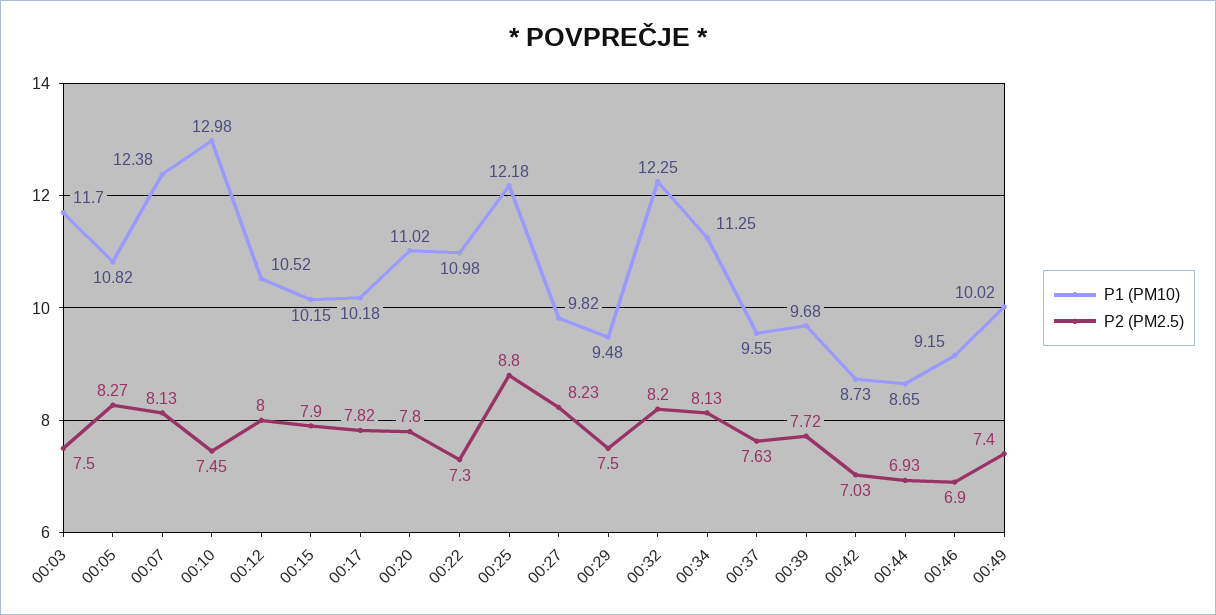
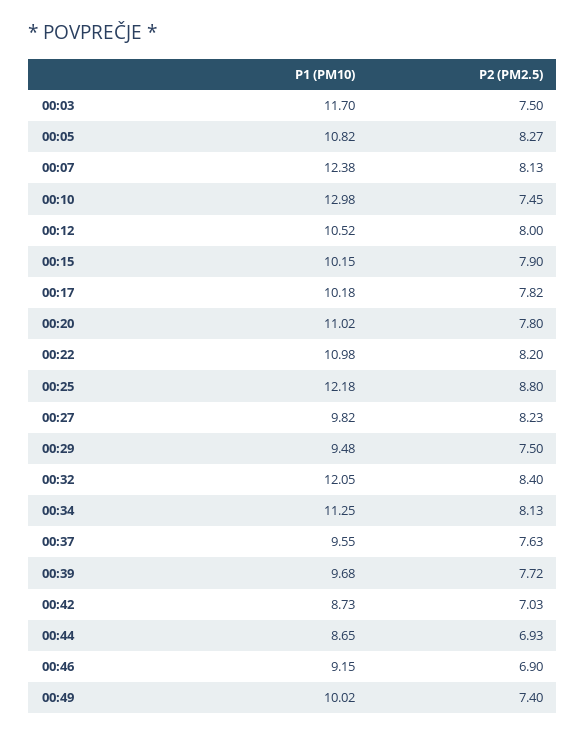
P2 (PM2.5), 00:22: 7.3 -> 8.2
P1 (PM10), 00:32: 12.25 -> 12.05
P2 (PM2.5), 00:32: 8.2 -> 8.4

